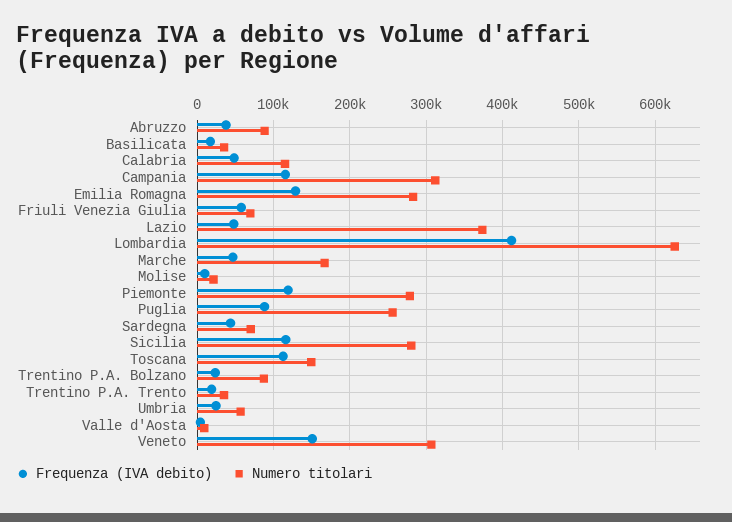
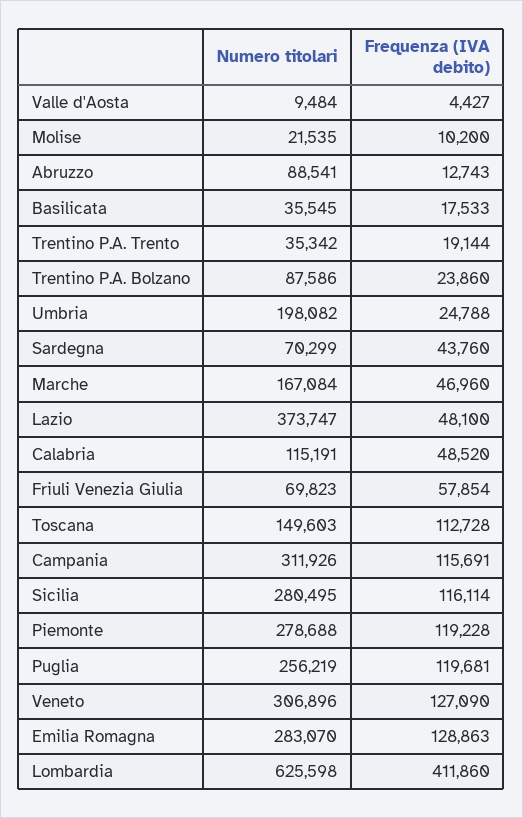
Frequenza (IVA debito), Abruzzo: 40000 -> 12743
Frequenza (IVA debito), Puglia: 90000 -> 119681
Numero titolari, Umbria: 60000 -> 198082
Frequenza (IVA debito), Veneto: 150000 -> 127090

